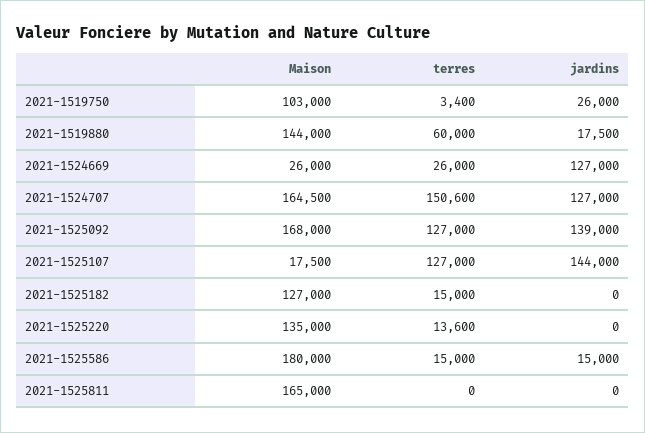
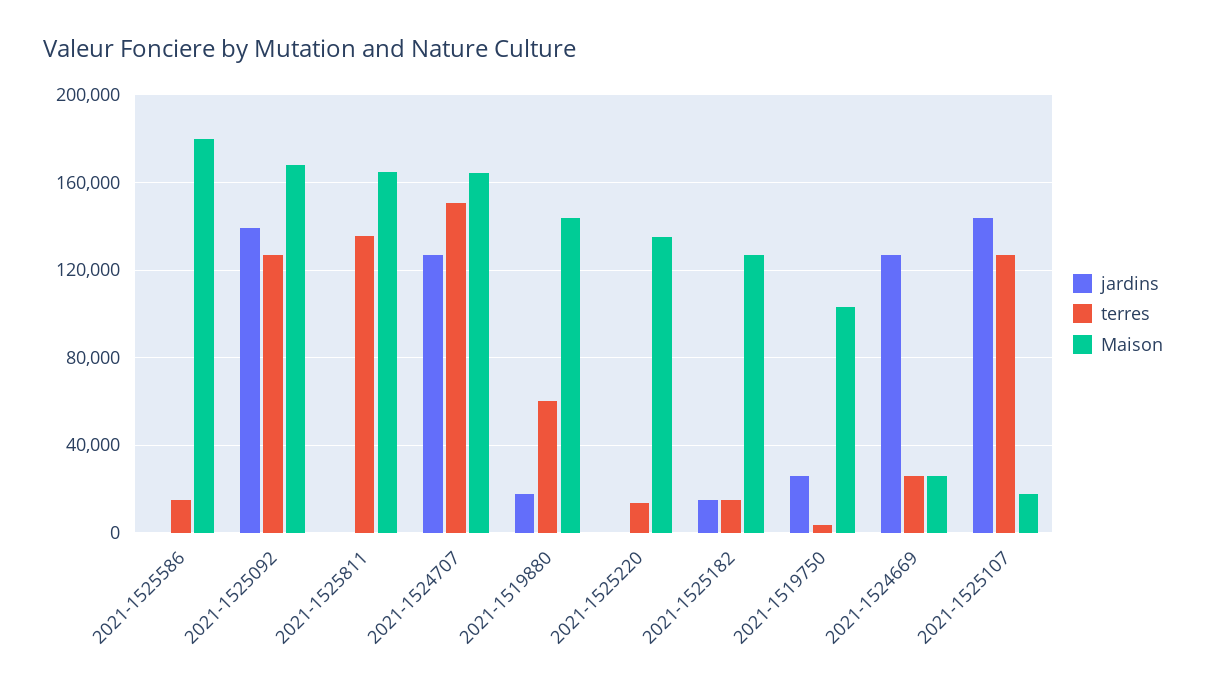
jardins, 2021-1525182: 0 -> 15000
jardins, 2021-1525586: 15000 -> 0
terres, 2021-1525811: 0 -> 135000

